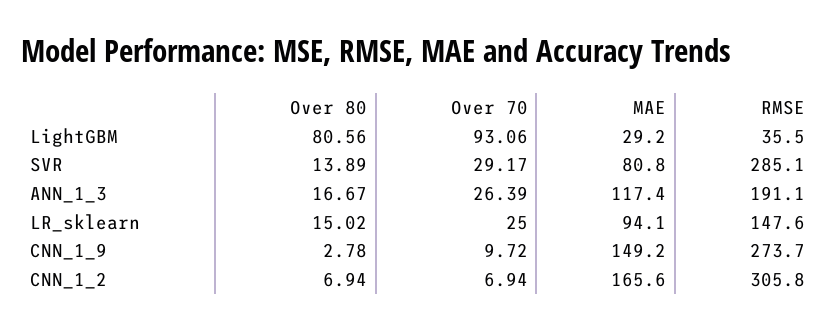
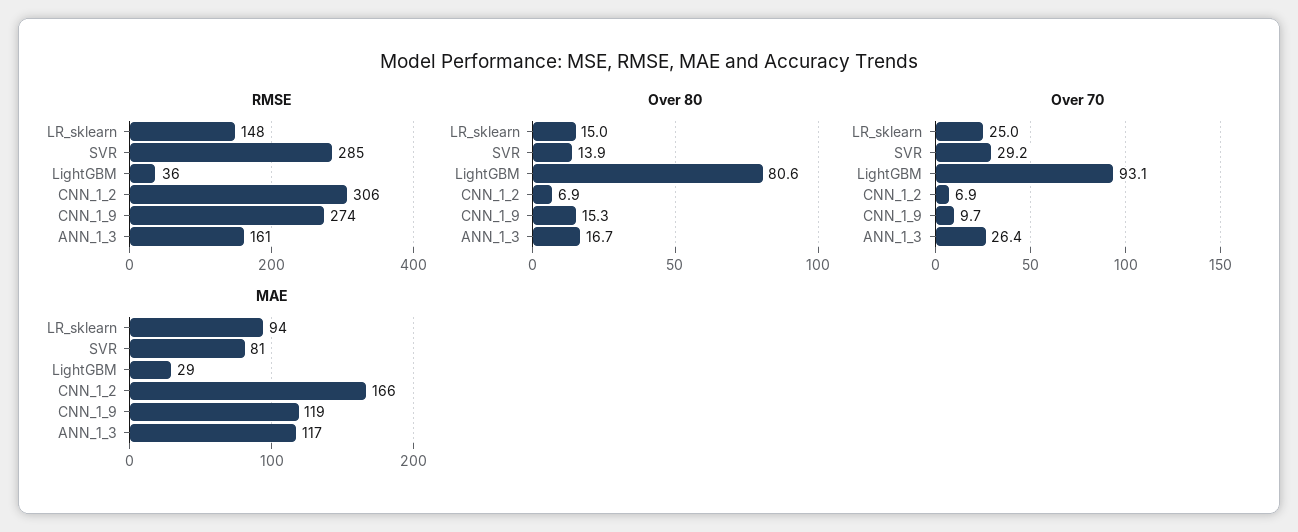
RMSE, ANN_1_3: 191.1 -> 161
Over 80, CNN_1_9: 2.78 -> 15.3
MAE, CNN_1_9: 149.2 -> 119

